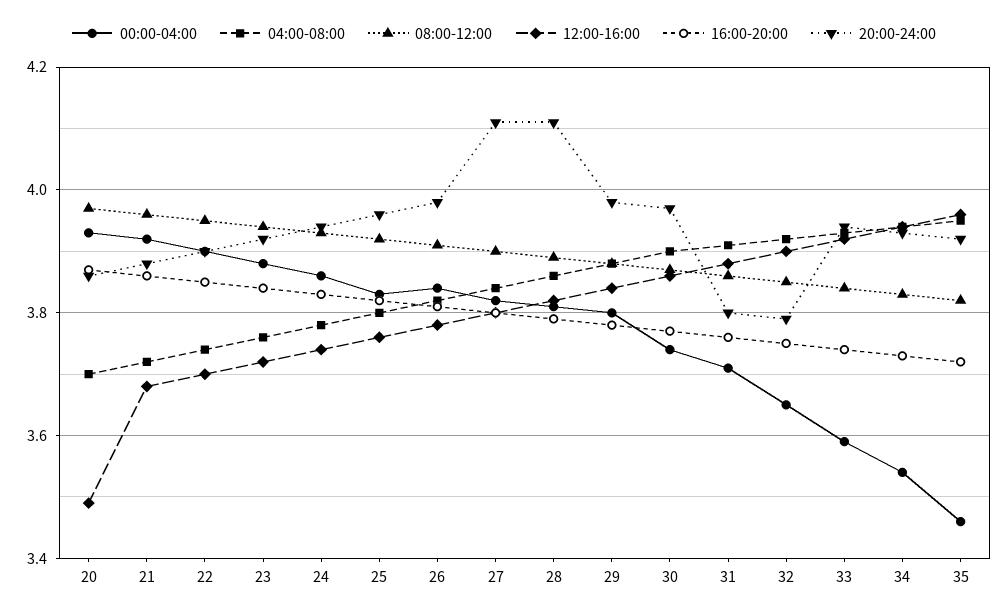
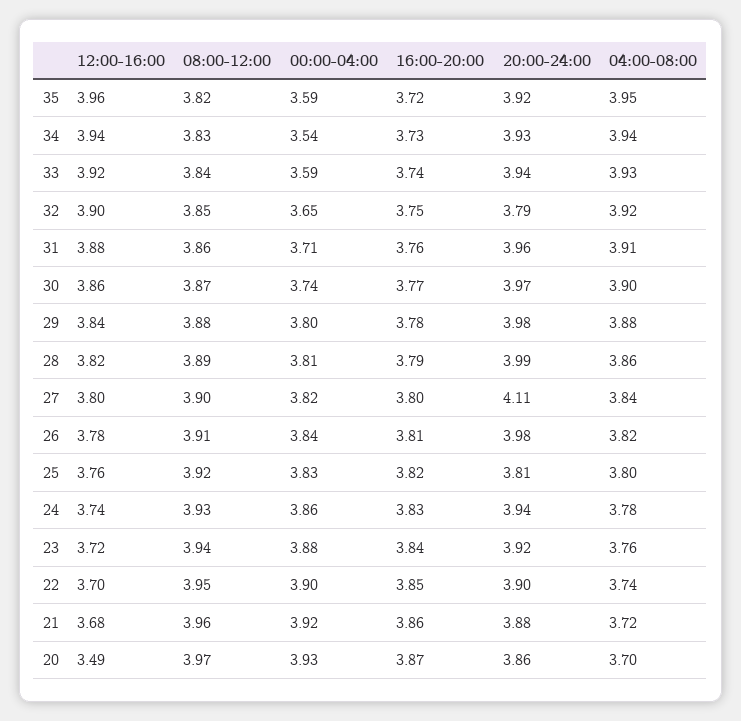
20:00-24:00, 25: 3.95 -> 3.81
20:00-24:00, 28: 4.1 -> 3.99
20:00-24:00, 31: 3.8 -> 3.96
00:00-04:00, 35: 3.45 -> 3.59

